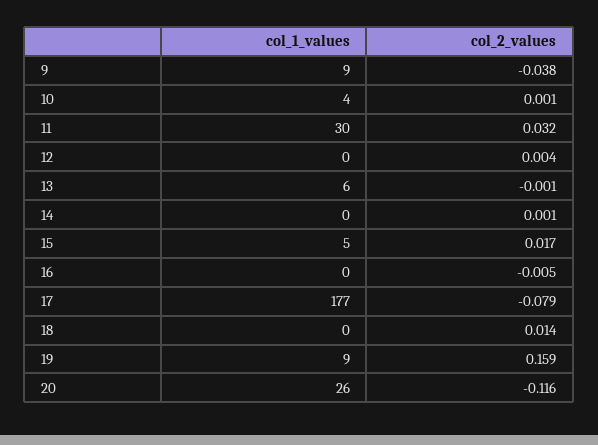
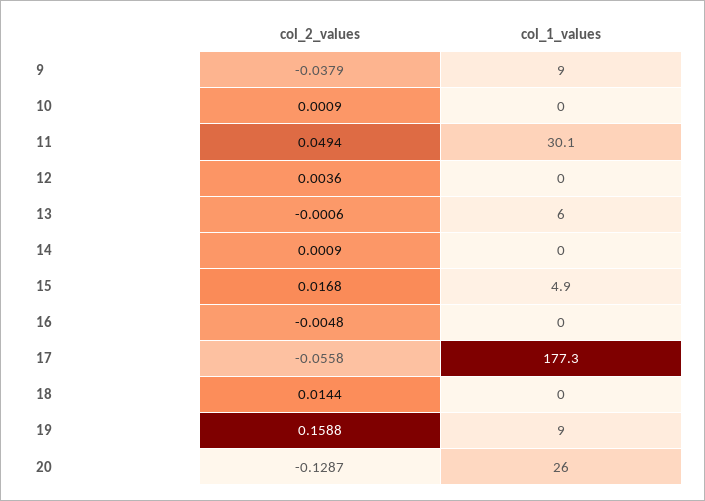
col_1_values, 10: 4 -> 0
col_2_values, 11: 0.032 -> 0.0494
col_2_values, 17: -0.079 -> -0.0558
col_2_values, 20: -0.116 -> -0.1287

